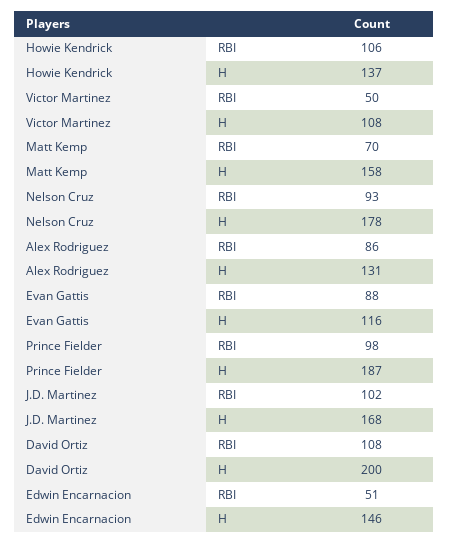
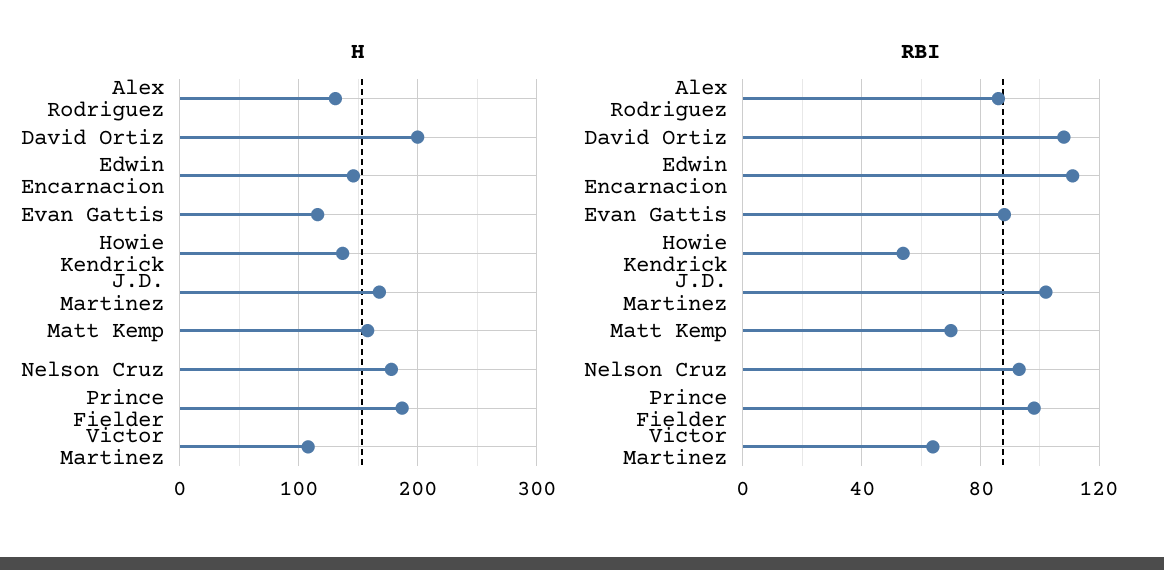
RBI, Howie Kendrick: 106 -> 55
RBI, Victor Martinez: 50 -> 65
RBI, Edwin Encarnacion: 51 -> 110

